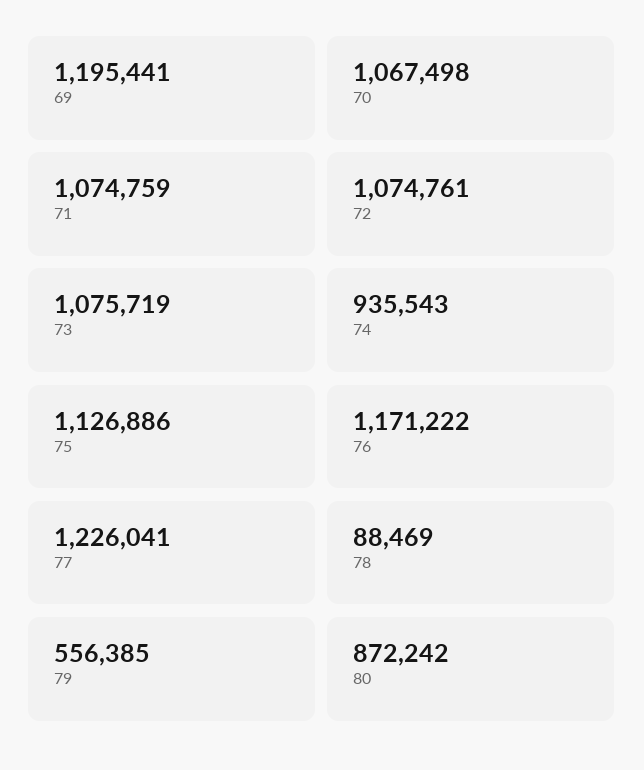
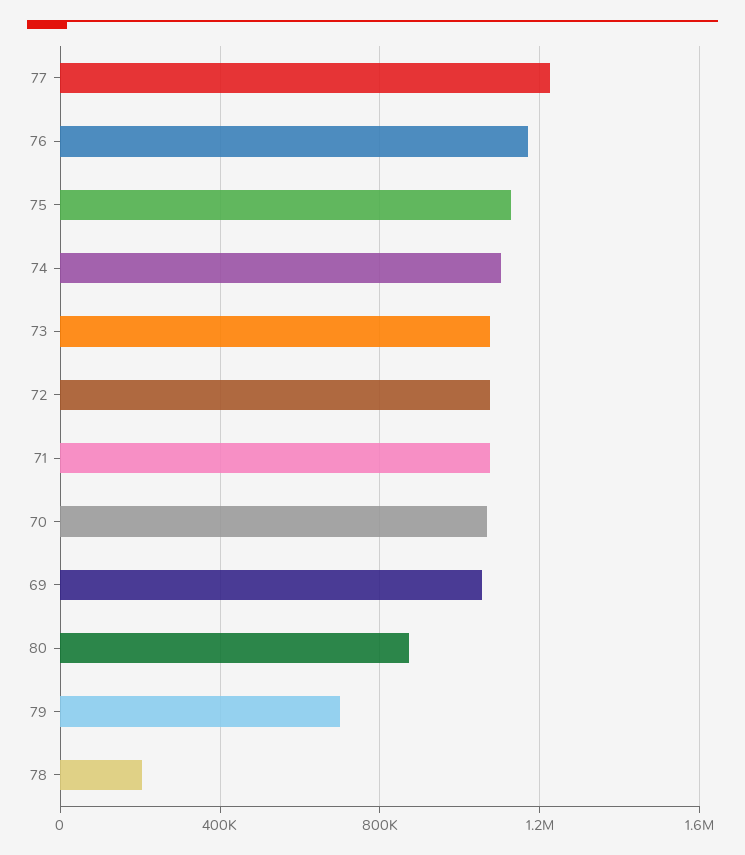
69: 1195441 -> 1050000
74: 935543 -> 1100000
78: 88469 -> 200000
79: 556385 -> 700000

